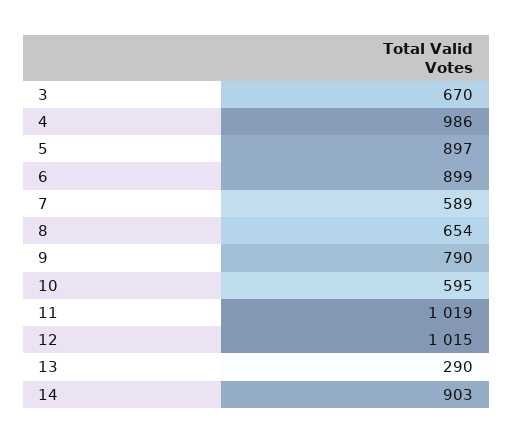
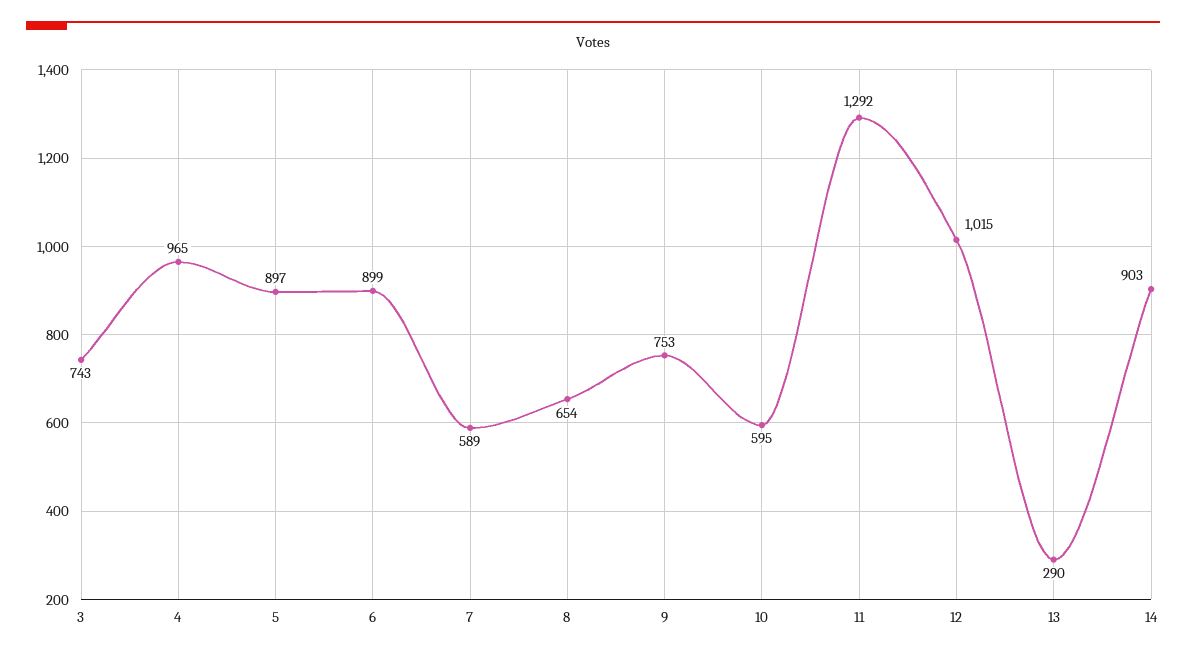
3: 670 -> 743
4: 986 -> 965
9: 790 -> 753
11: 1019 -> 1292

